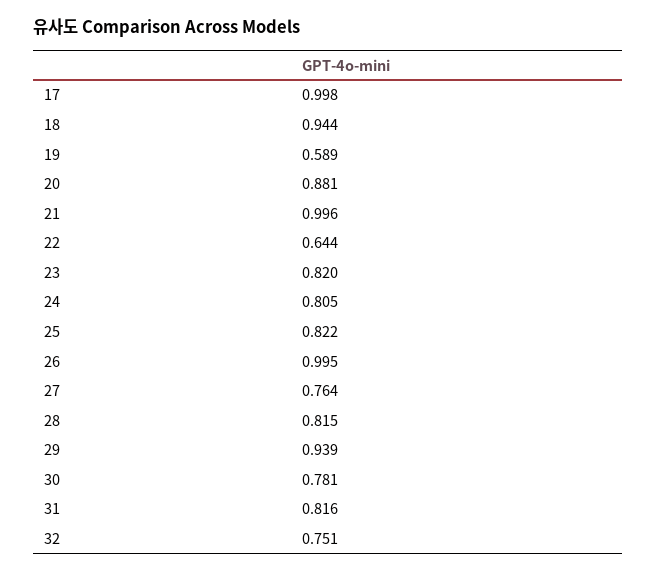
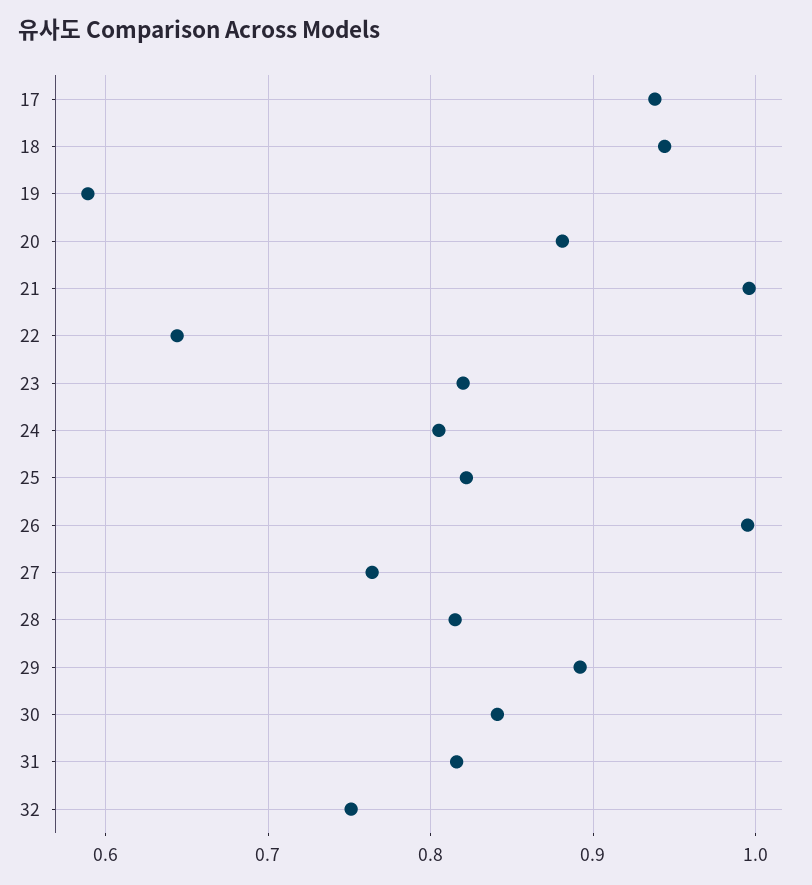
17: 0.998 -> 0.94
29: 0.939 -> 0.89
30: 0.781 -> 0.84

